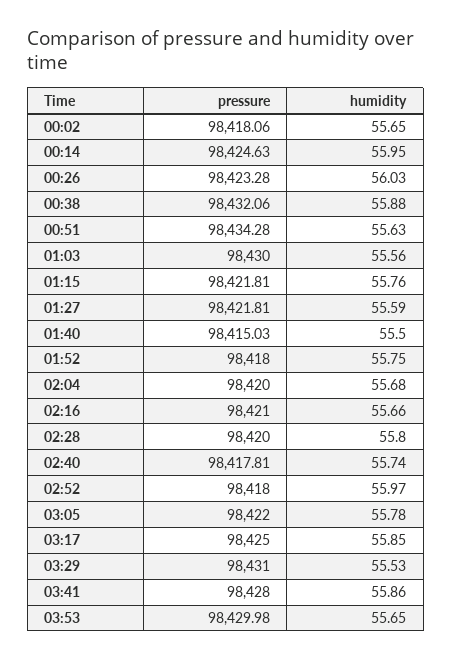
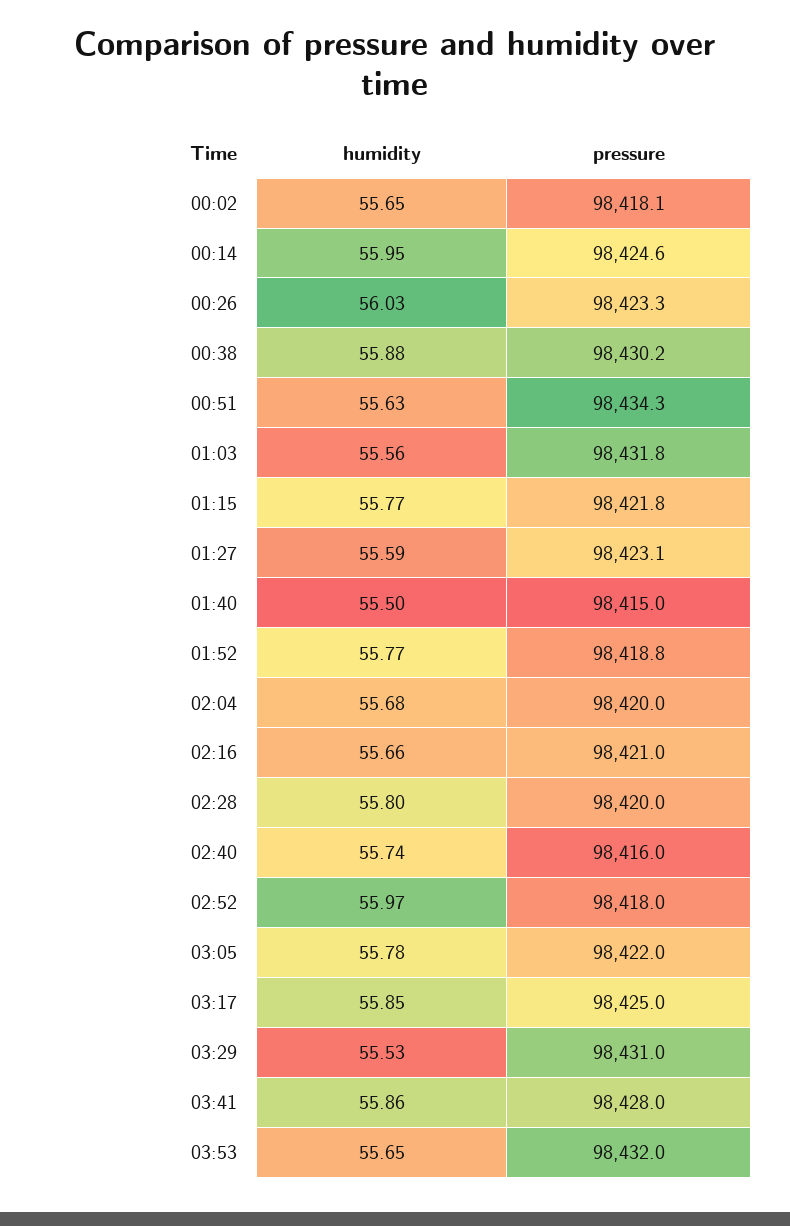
pressure, 00:38: 98432.06 -> 98430.2
pressure, 01:03: 98430 -> 98431.8
humidity, 01:15: 55.76 -> 55.77
pressure, 01:27: 98421.81 -> 98423.1
pressure, 01:52: 98418 -> 98418.8
humidity, 01:52: 55.75 -> 55.77
pressure, 02:40: 98417.81 -> 98416
pressure, 03:53: 98429.98 -> 98432

